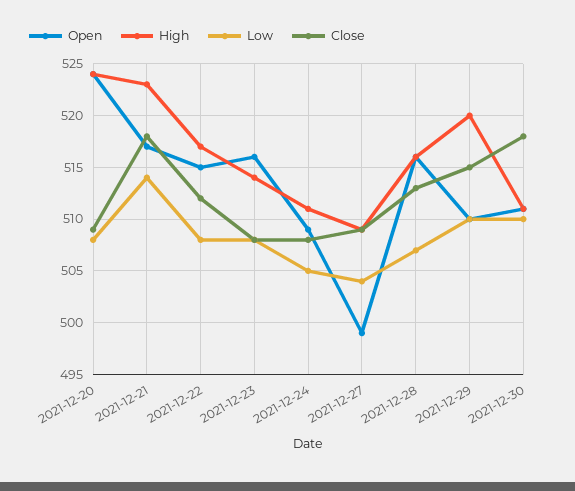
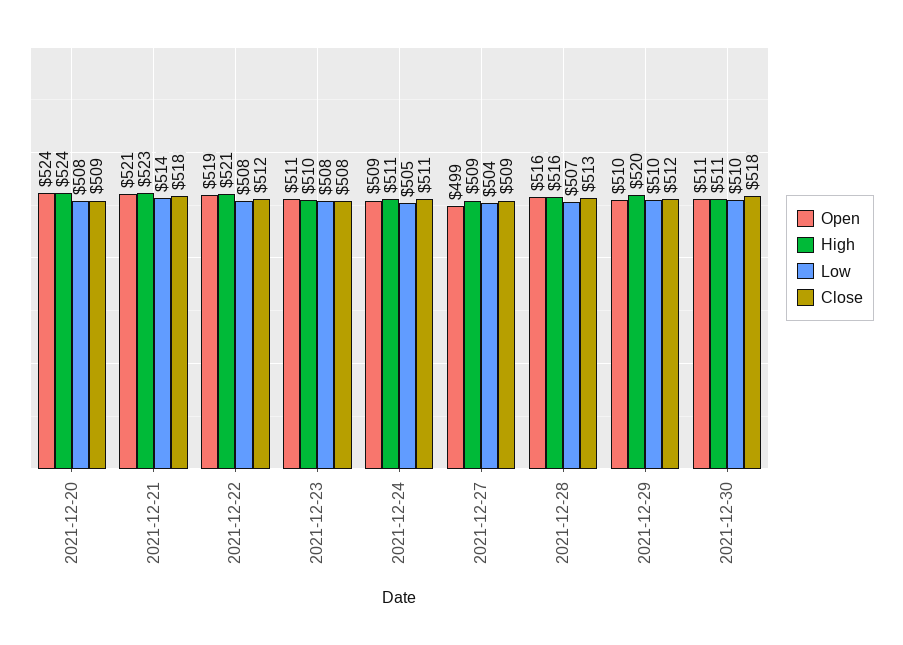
Open, 2021-12-21: 517 -> 521
Open, 2021-12-22: 515 -> 519
High, 2021-12-22: 517 -> 521
Open, 2021-12-23: 516 -> 511
High, 2021-12-23: 514 -> 510
Close, 2021-12-24: 508 -> 511
Close, 2021-12-29: 515 -> 512

